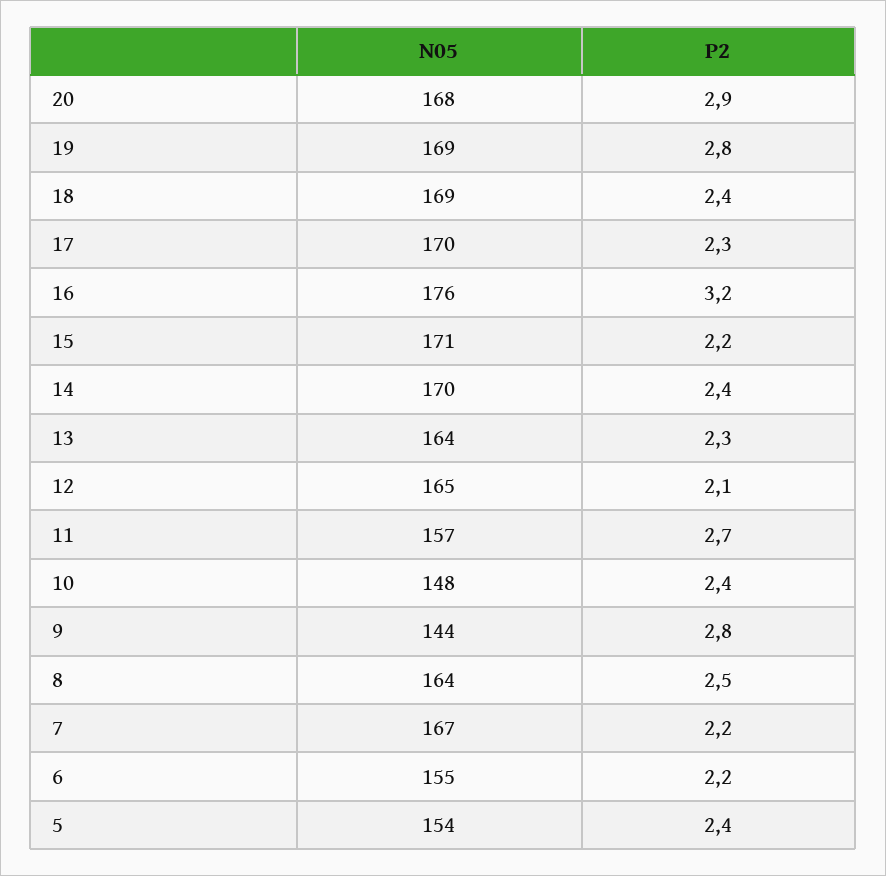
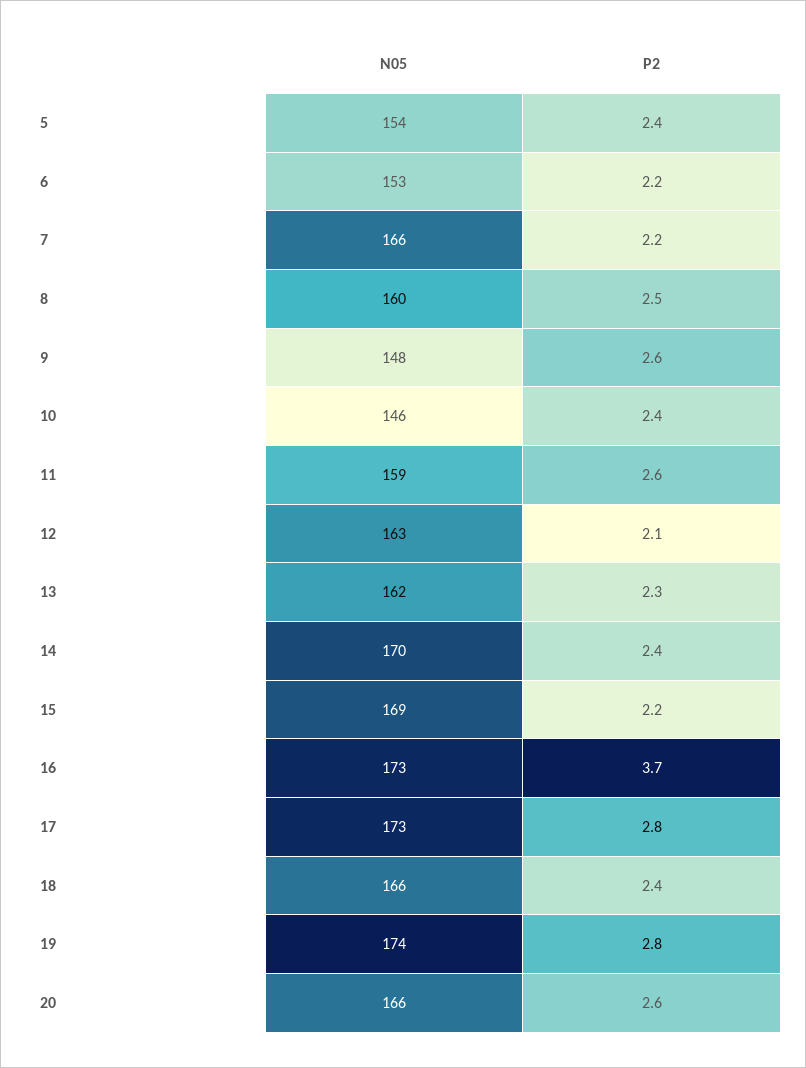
N05, 20: 168 -> 166
P2, 20: 2.9 -> 2.6
N05, 19: 169 -> 174
N05, 18: 169 -> 166
N05, 17: 170 -> 173
P2, 17: 2.3 -> 2.8
N05, 16: 176 -> 173
P2, 16: 3.2 -> 3.7
N05, 15: 171 -> 169
N05, 13: 164 -> 162
N05, 12: 165 -> 163
N05, 11: 157 -> 159
P2, 11: 2.7 -> 2.6
N05, 10: 148 -> 146
N05, 9: 144 -> 148
P2, 9: 2.8 -> 2.6
N05, 8: 164 -> 160
N05, 7: 167 -> 166
N05, 6: 155 -> 153

